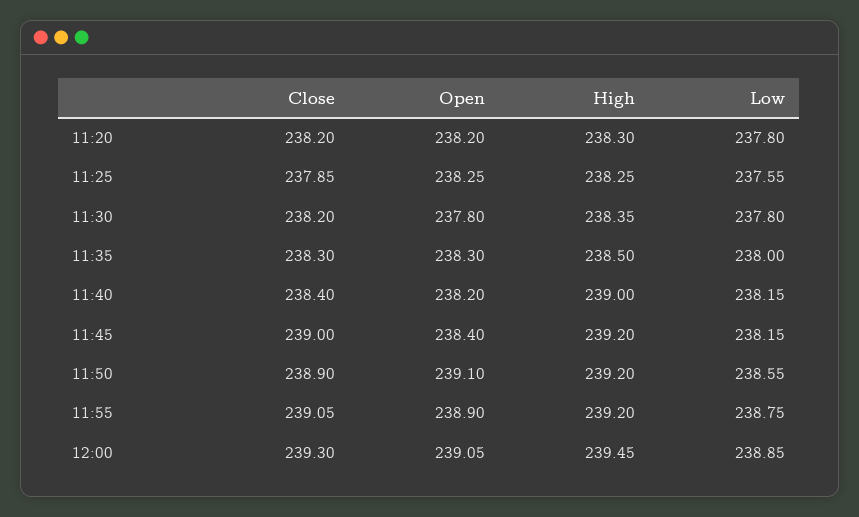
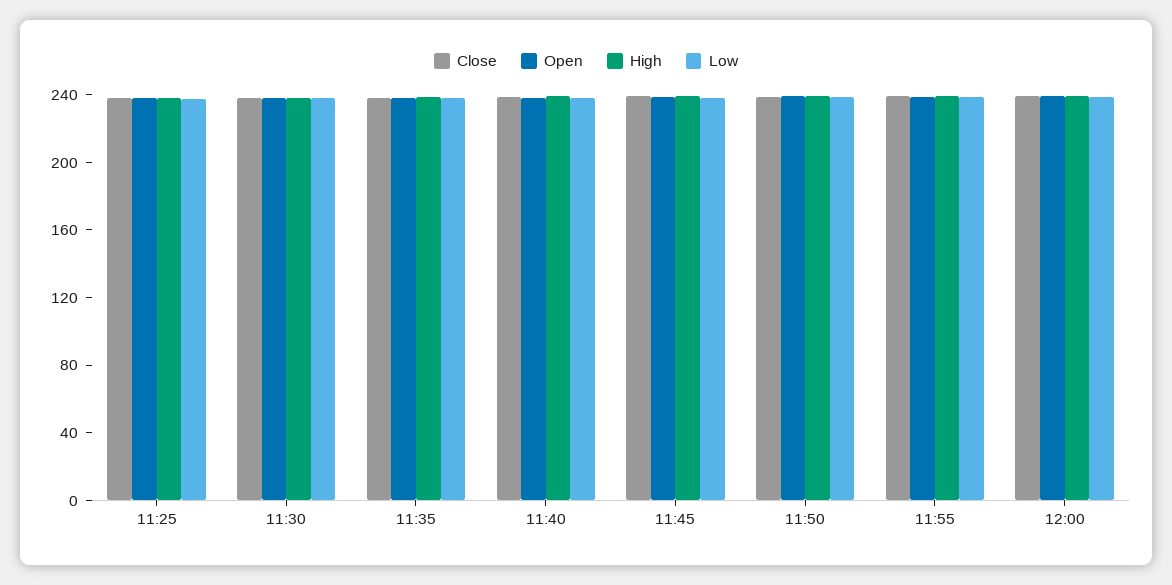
Close, 11:20: 238.2 -> none
Open, 11:20: 238.2 -> none
High, 11:20: 238.3 -> none
Low, 11:20: 237.8 -> none

